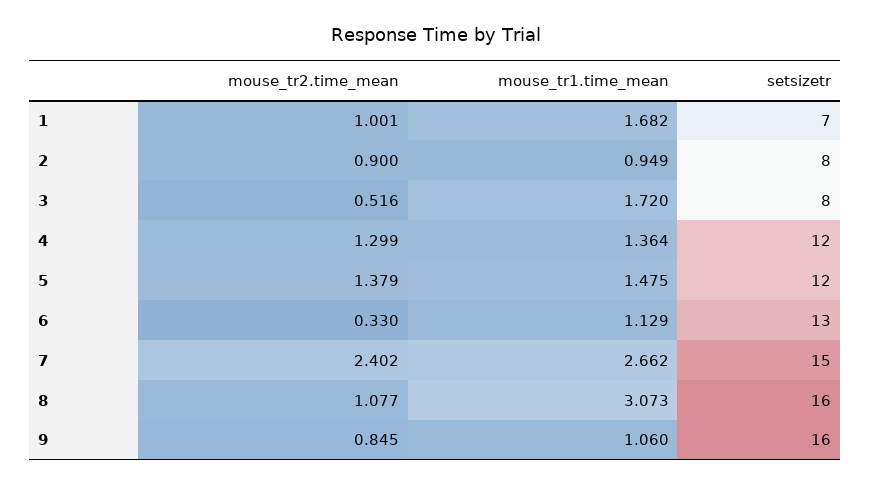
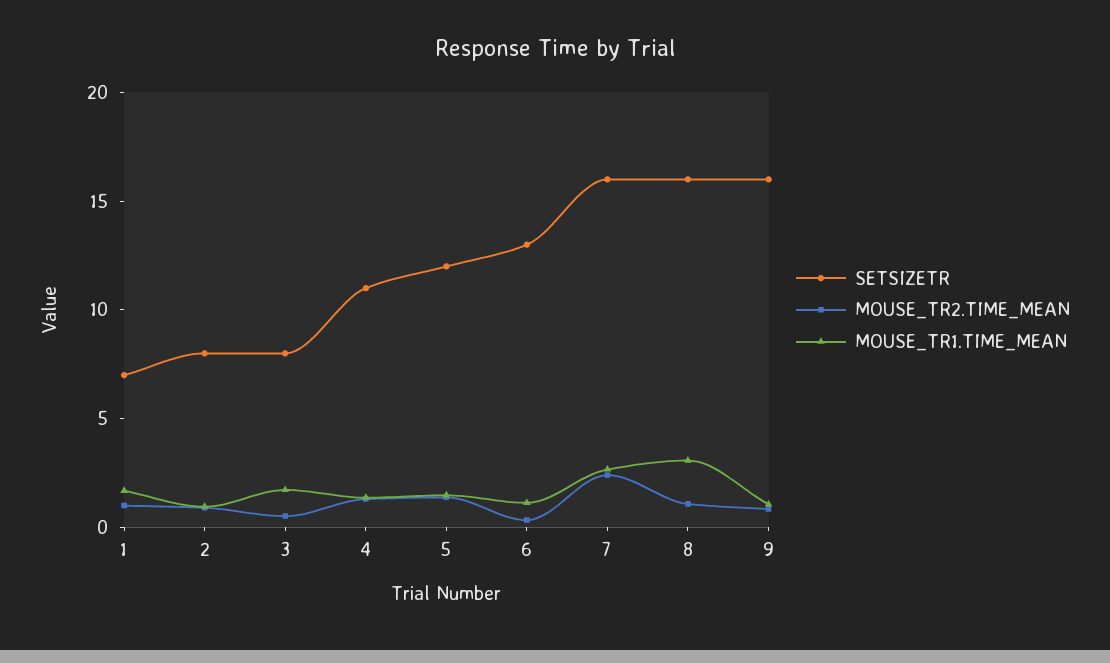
setsizetr, 4: 12 -> 11
setsizetr, 7: 15 -> 16

